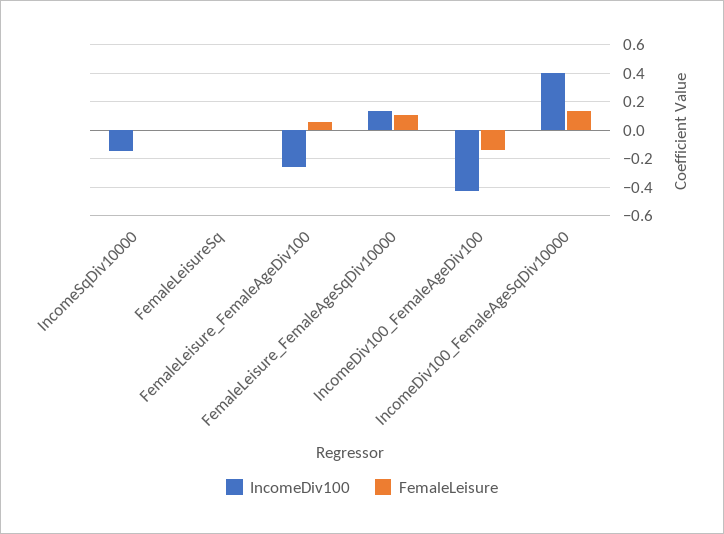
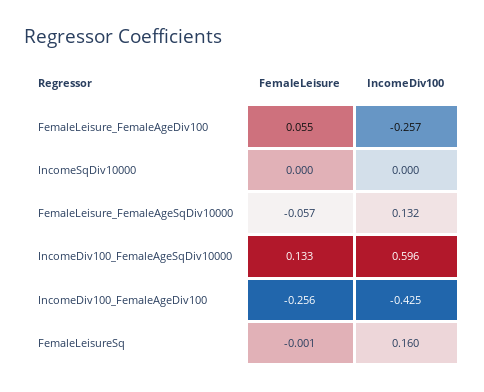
IncomeDiv100, IncomeSqDiv10000: -0.15 -> 0
IncomeDiv100, FemaleLeisureSq: 0 -> 0.16
FemaleLeisure, FemaleLeisure_FemaleAgeSqDiv10000: 0.1 -> -0.057
FemaleLeisure, IncomeDiv100_FemaleAgeDiv100: -0.15 -> -0.256
IncomeDiv100, IncomeDiv100_FemaleAgeSqDiv10000: 0.4 -> 0.596

